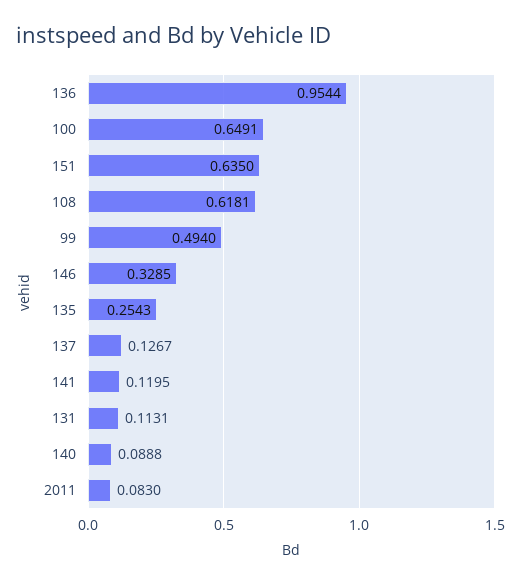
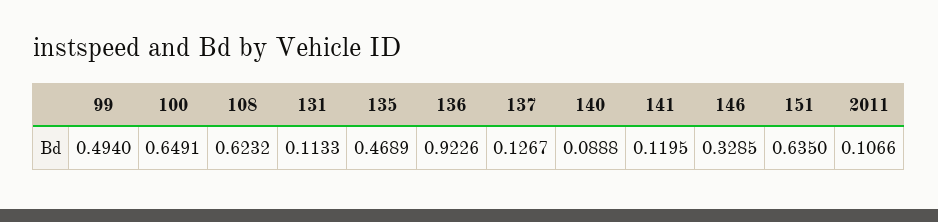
136: 0.9544 -> 0.9226
108: 0.6181 -> 0.6232
135: 0.2543 -> 0.4689
131: 0.1131 -> 0.1133
2011: 0.083 -> 0.1066

